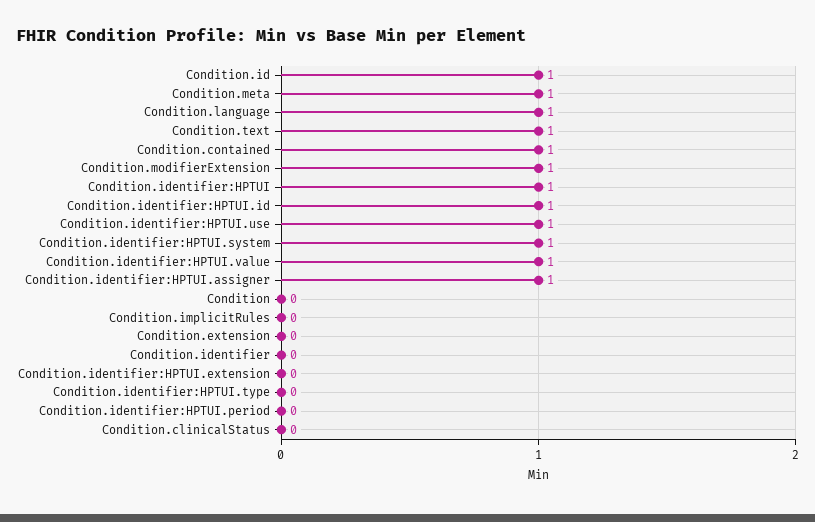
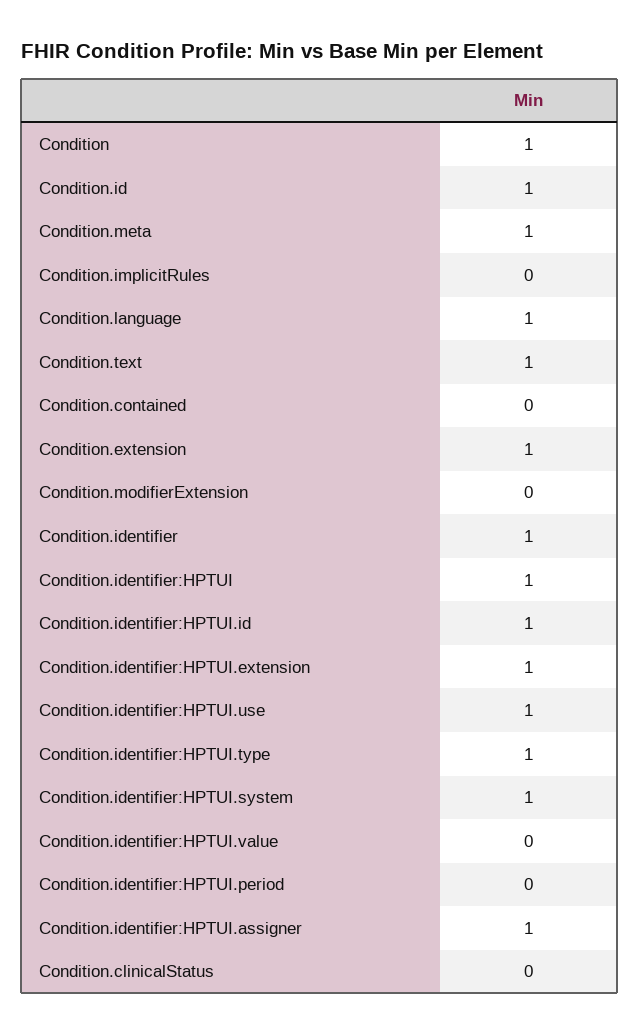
Condition.contained: 1 -> 0
Condition.modifierExtension: 1 -> 0
Condition.identifier:HPTUI.value: 1 -> 0
Condition: 0 -> 1
Condition.extension: 0 -> 1
Condition.identifier: 0 -> 1
Condition.identifier:HPTUI.extension: 0 -> 1
Condition.identifier:HPTUI.type: 0 -> 1

